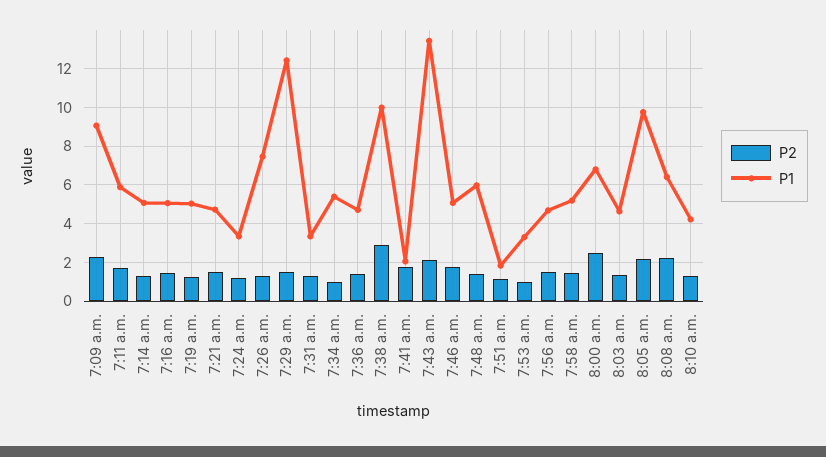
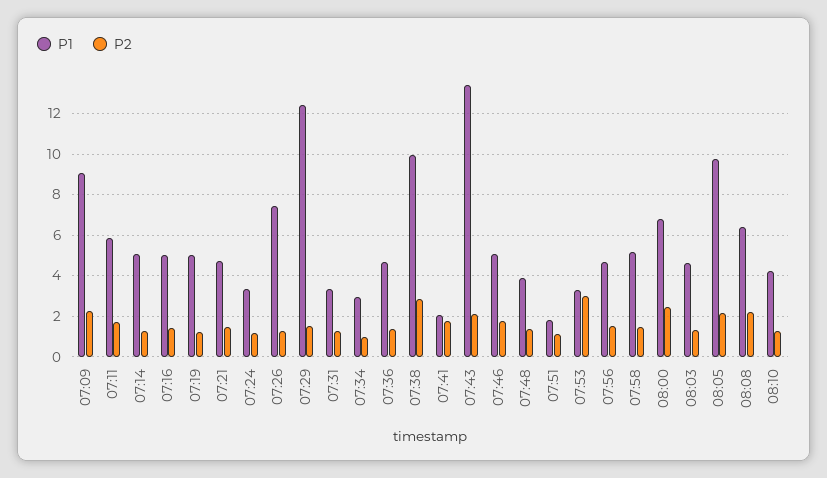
P1, 7:34 a.m.: 5.5 -> 3
P1, 7:48 a.m.: 6 -> 4
P2, 7:53 a.m.: 1 -> 3

